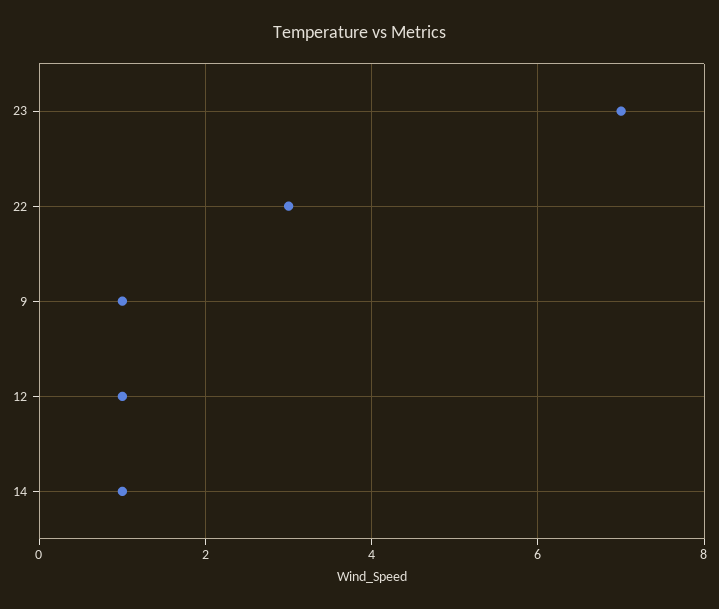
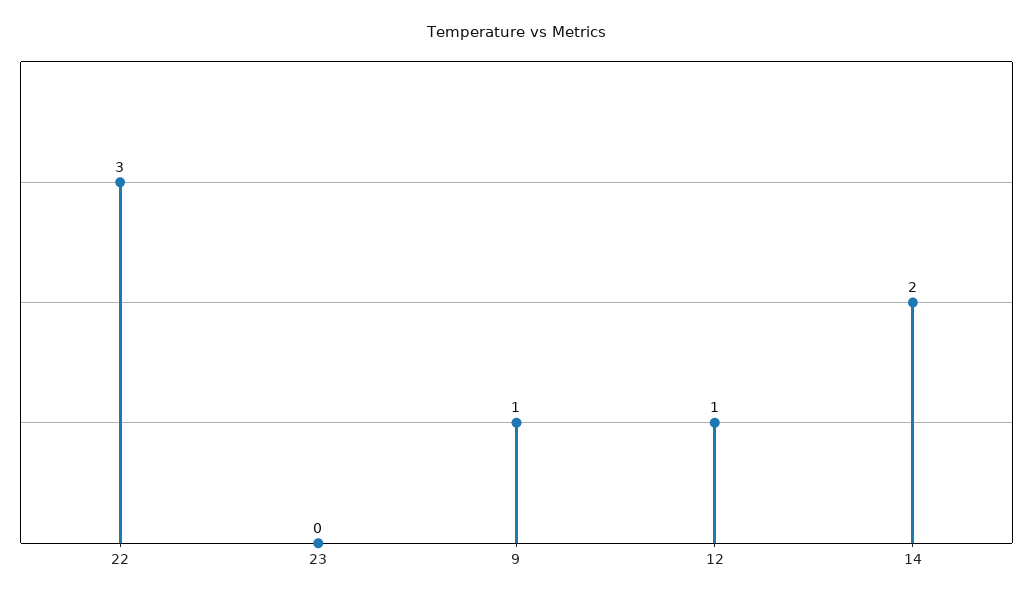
23: 7 -> 0
14: 1 -> 2

